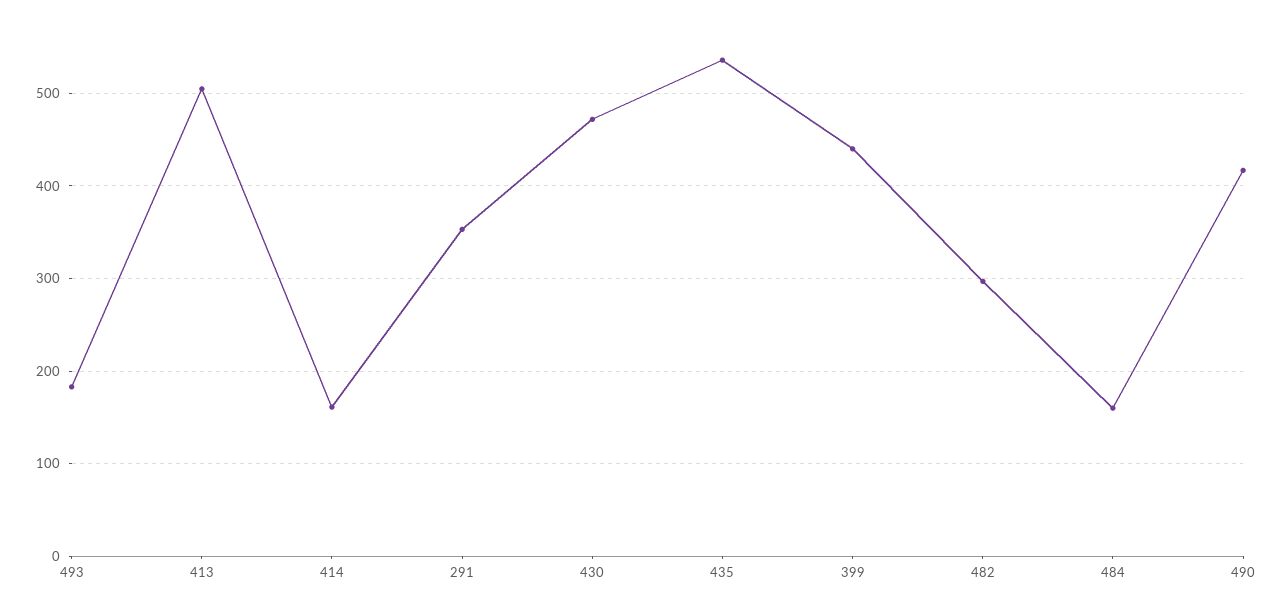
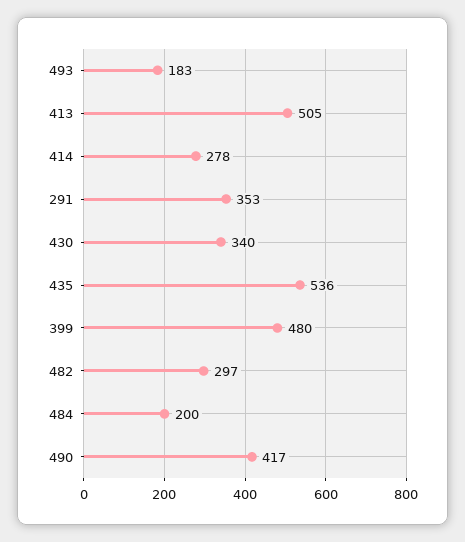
414: 160 -> 278
430: 470 -> 340
399: 440 -> 480
484: 160 -> 200

